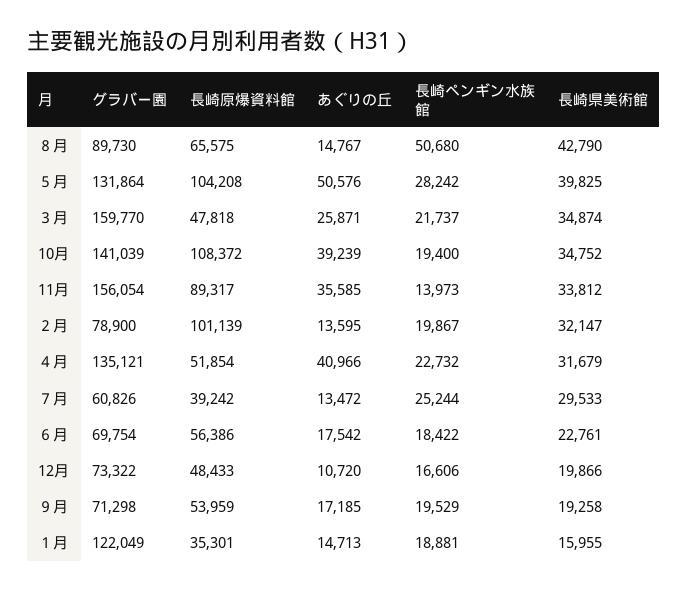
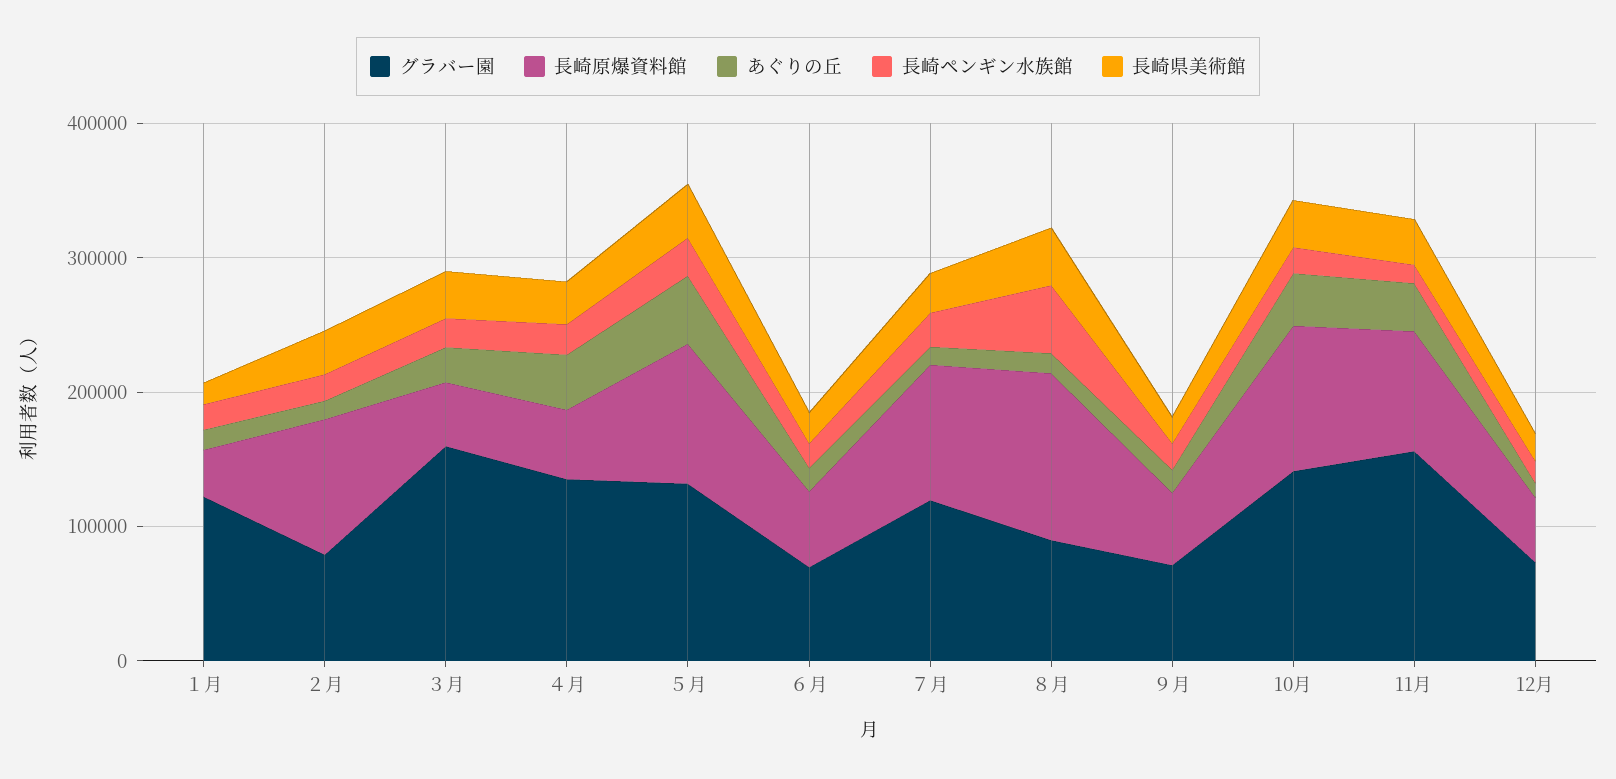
長崎原爆資料館, ８月: 65575 -> 120000
グラバー園, ７月: 60826 -> 120000
長崎原爆資料館, ７月: 39242 -> 100000

